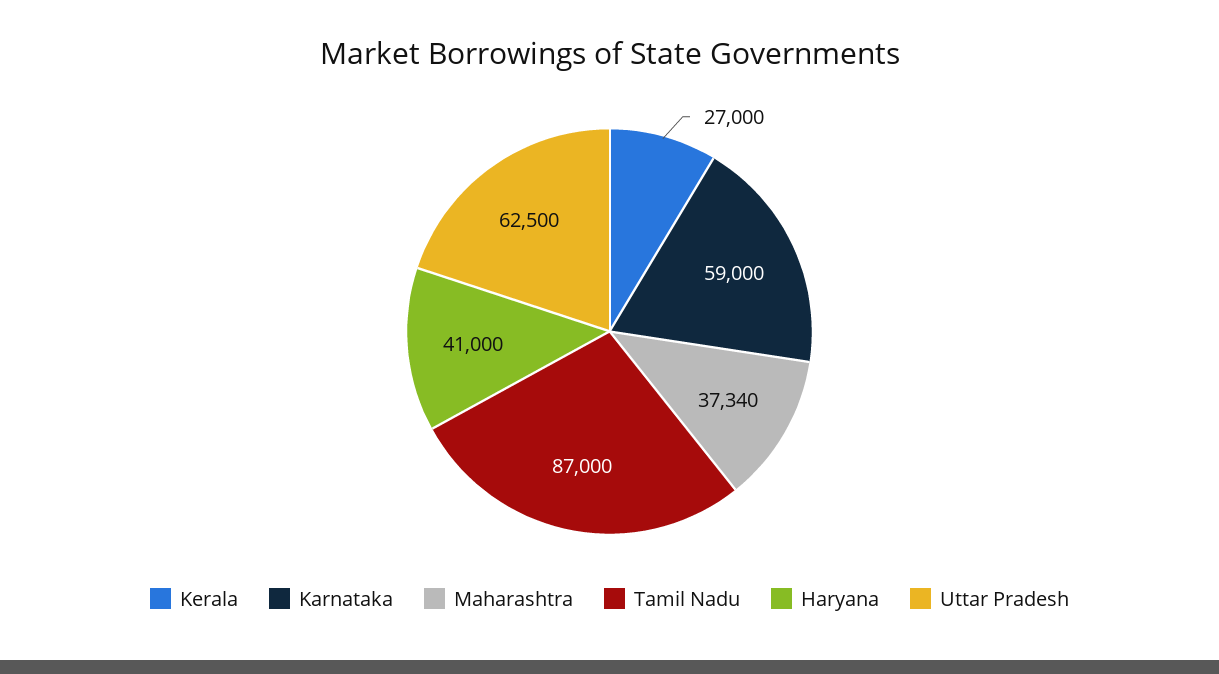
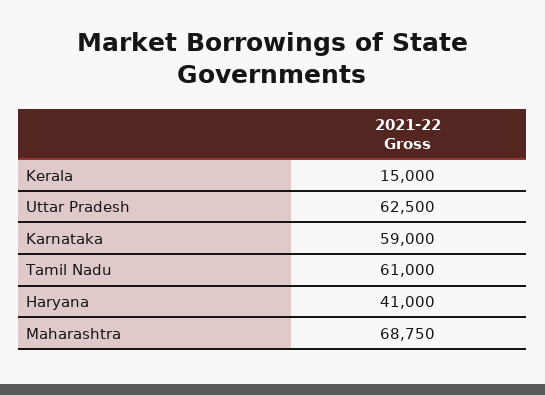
Kerala: 27000 -> 15000
Maharashtra: 37340 -> 68750
Tamil Nadu: 87000 -> 61000

